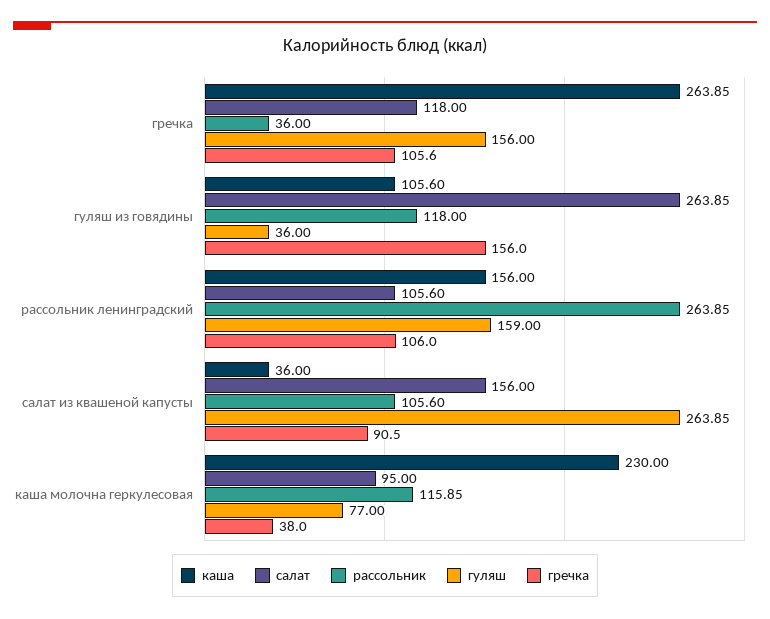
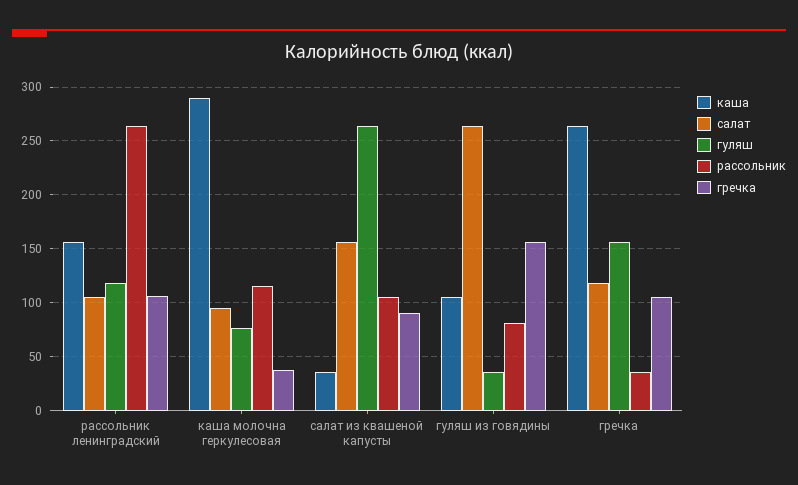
рассольник, гуляш из говядины: 118 -> 80
гуляш, рассольник ленинградский: 159 -> 120
каша, каша молочна геркулесовая: 230 -> 290

